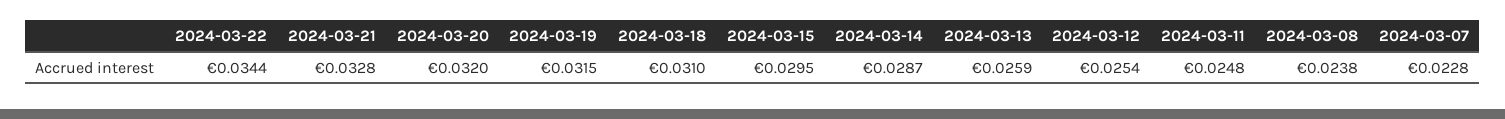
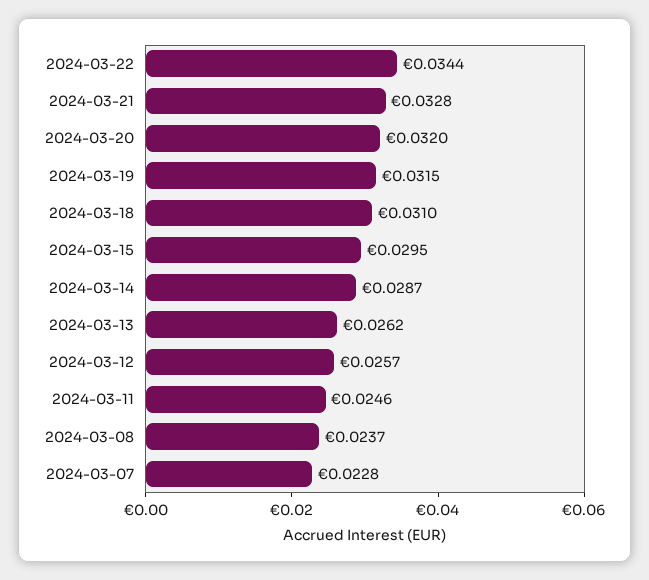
2024-03-13: 0.0259 -> 0.0262
2024-03-12: 0.0254 -> 0.0257
2024-03-11: 0.0248 -> 0.0246
2024-03-08: 0.0238 -> 0.0237

